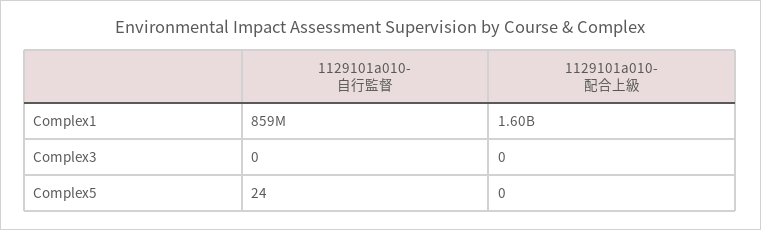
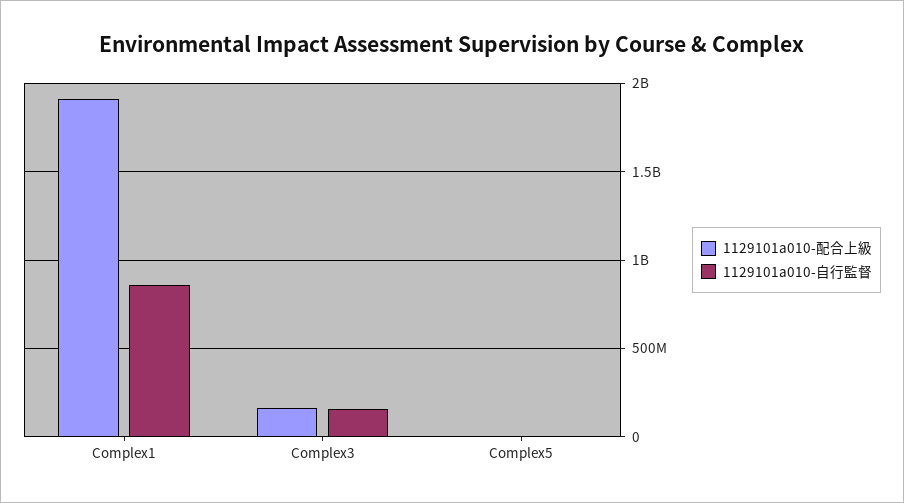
1129101a010-配合上級, Complex1: 1600000000 -> 1900000000
1129101a010-自行監督, Complex3: 0 -> 150000000
1129101a010-配合上級, Complex3: 0 -> 150000000

